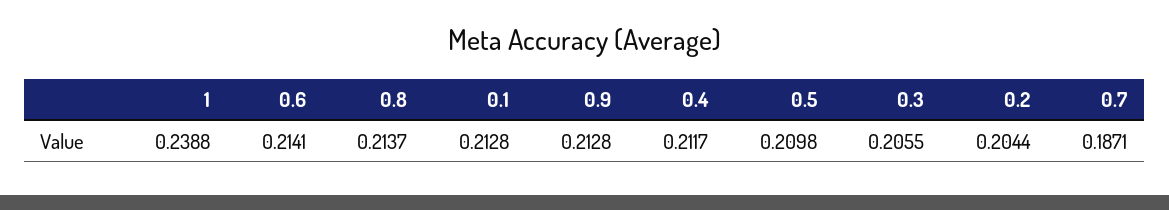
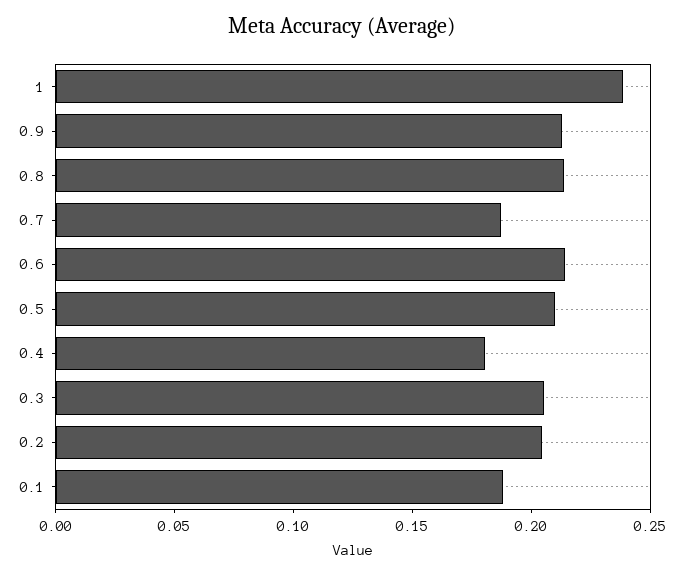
0.1: 0.2128 -> 0.19
0.4: 0.2117 -> 0.18

